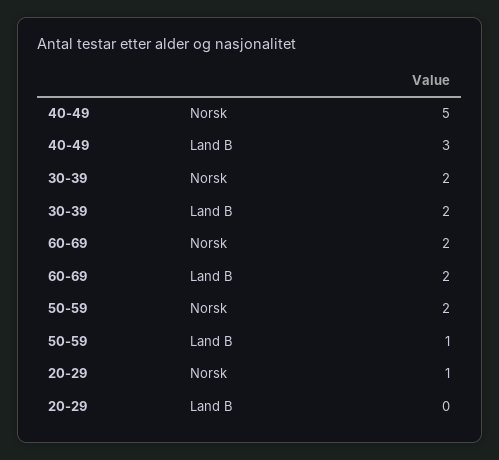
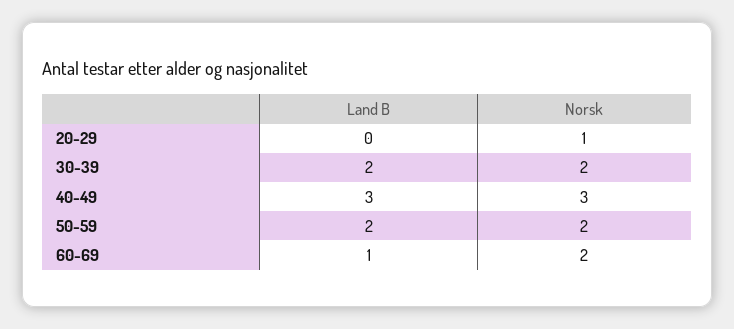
40-49, Norsk: 5 -> 3
60-69, Land B: 2 -> 1
50-59, Land B: 1 -> 2

